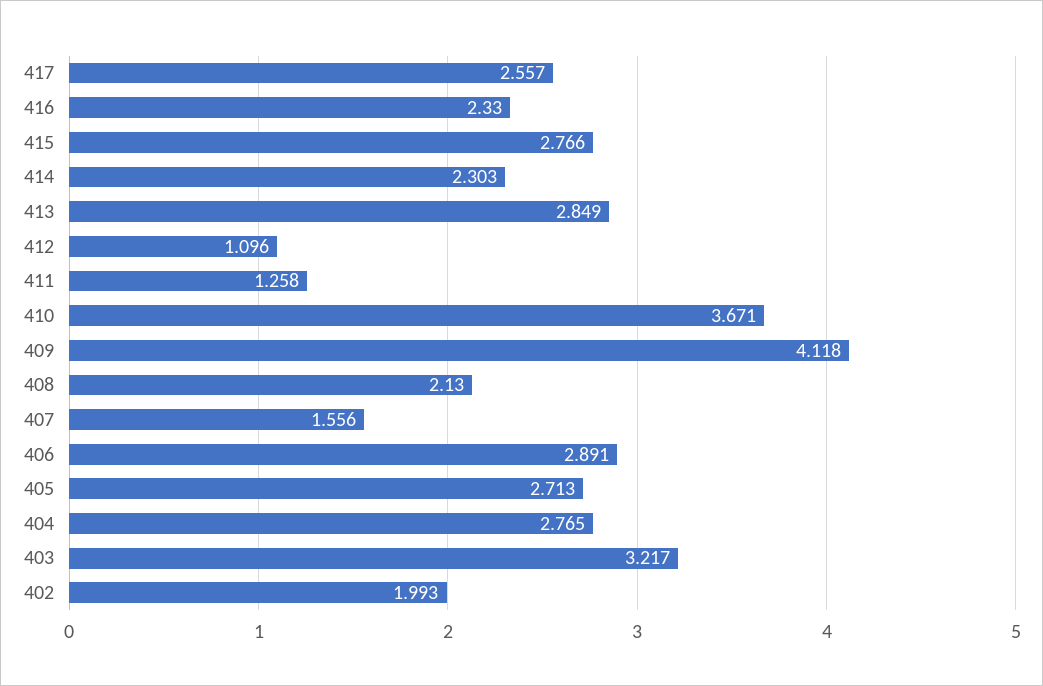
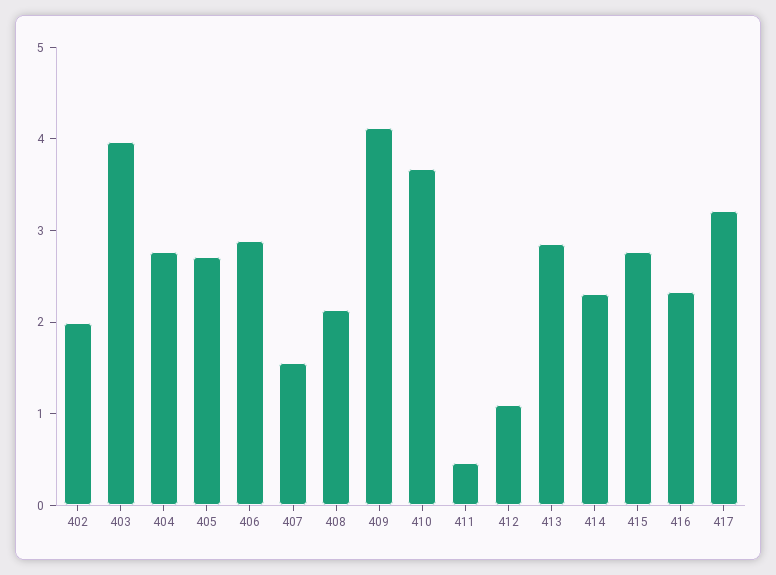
417: 2.557 -> 3.2
411: 1.258 -> 0.4
403: 3.217 -> 4

